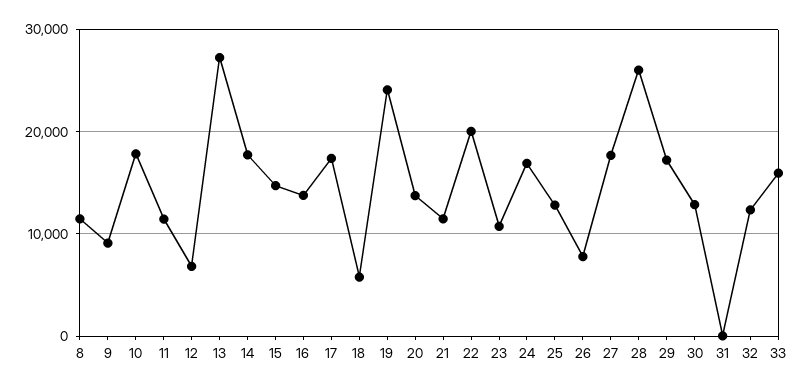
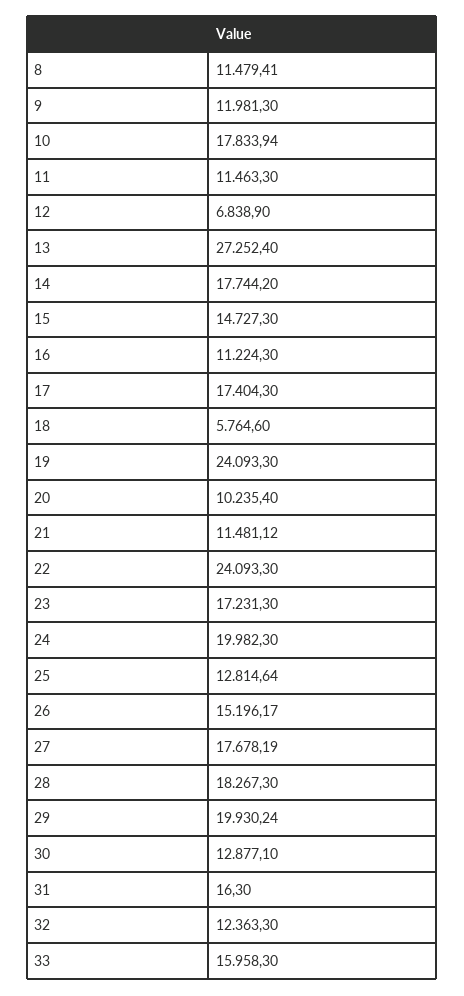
9: 9000 -> 11981.3
16: 14000 -> 11224.3
20: 14000 -> 10235.4
22: 20000 -> 24093.3
23: 11000 -> 17231.3
24: 17000 -> 19982.3
26: 8000 -> 15196.17
28: 26000 -> 18267.3
29: 17000 -> 19930.24

